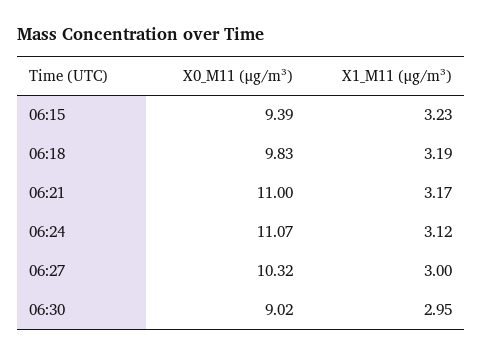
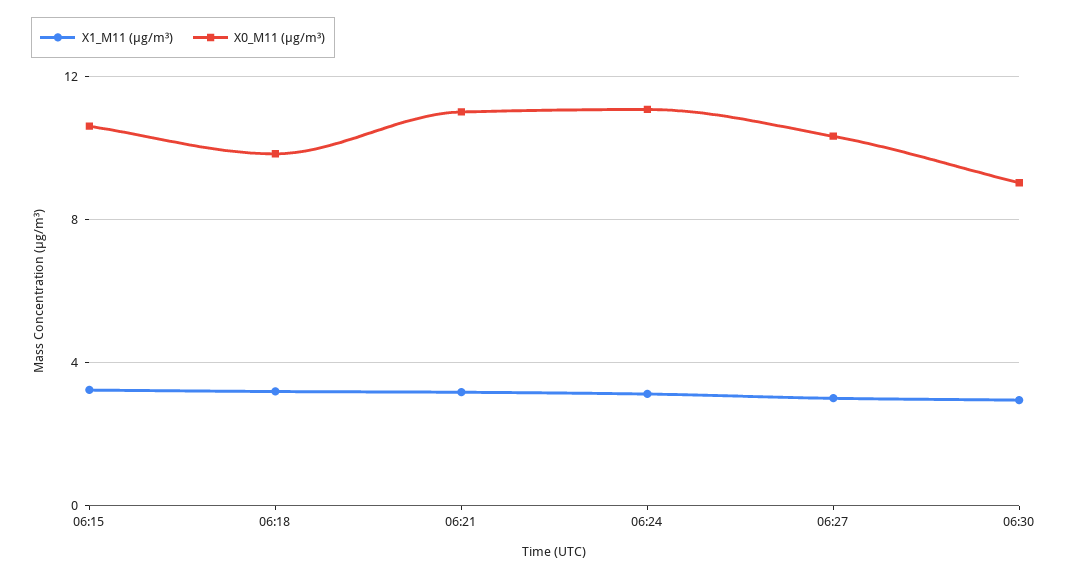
X0_M11 (μg/m³), 06:15: 9.39 -> 10.5

